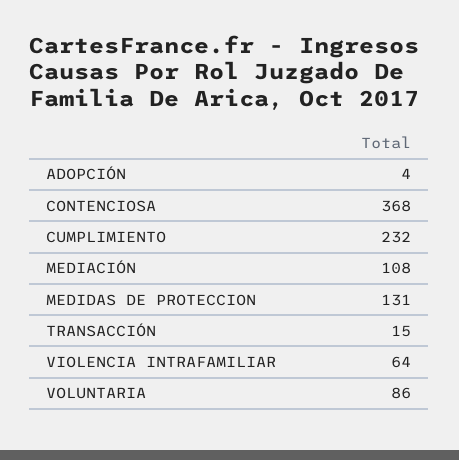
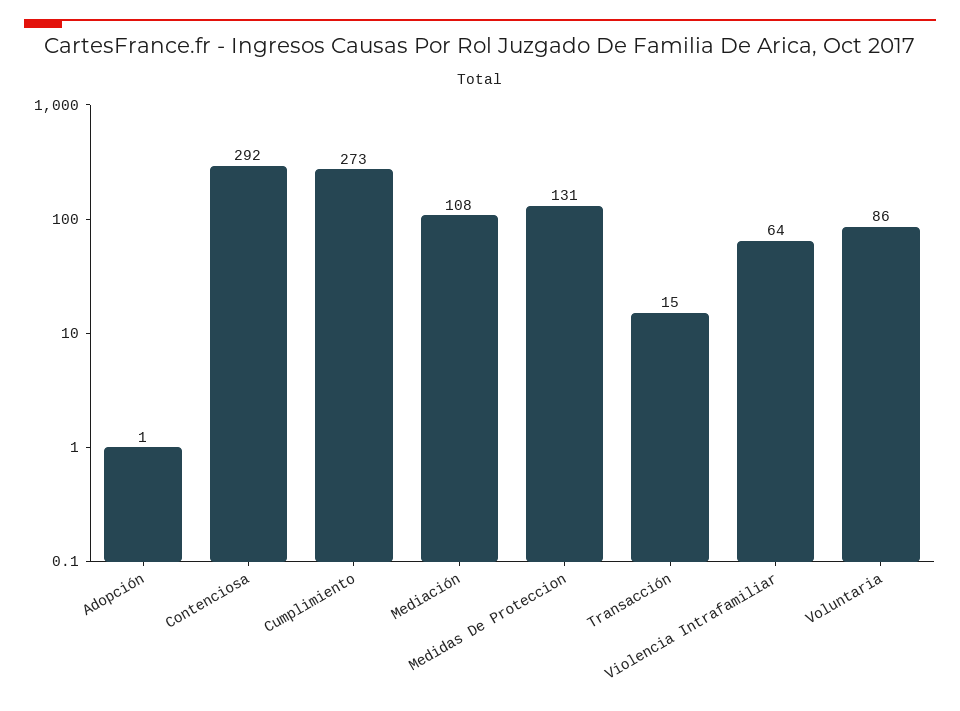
ADOPCIÓN: 4 -> 1
CONTENCIOSA: 368 -> 292
CUMPLIMIENTO: 232 -> 273

